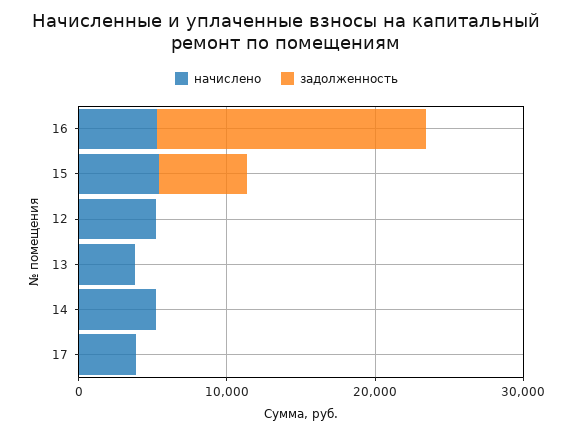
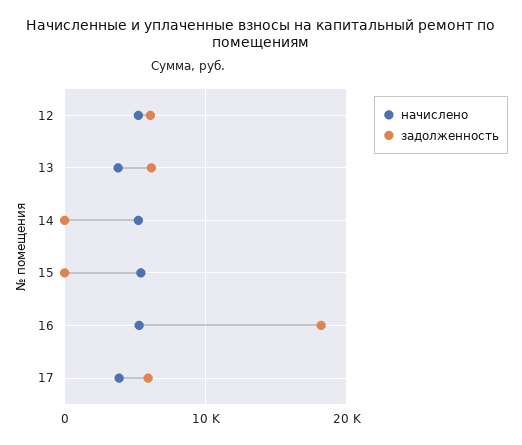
задолженность, 15: 6000 -> 0
задолженность, 12: 0 -> 6000
задолженность, 13: 0 -> 6000
задолженность, 17: 0 -> 6000

